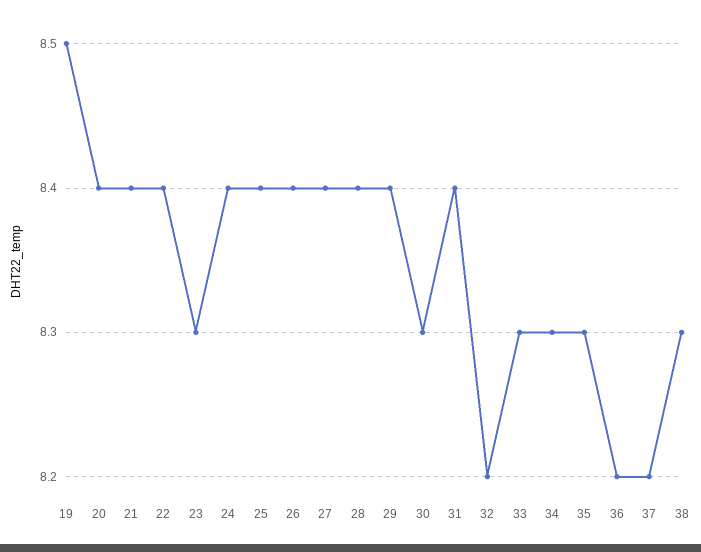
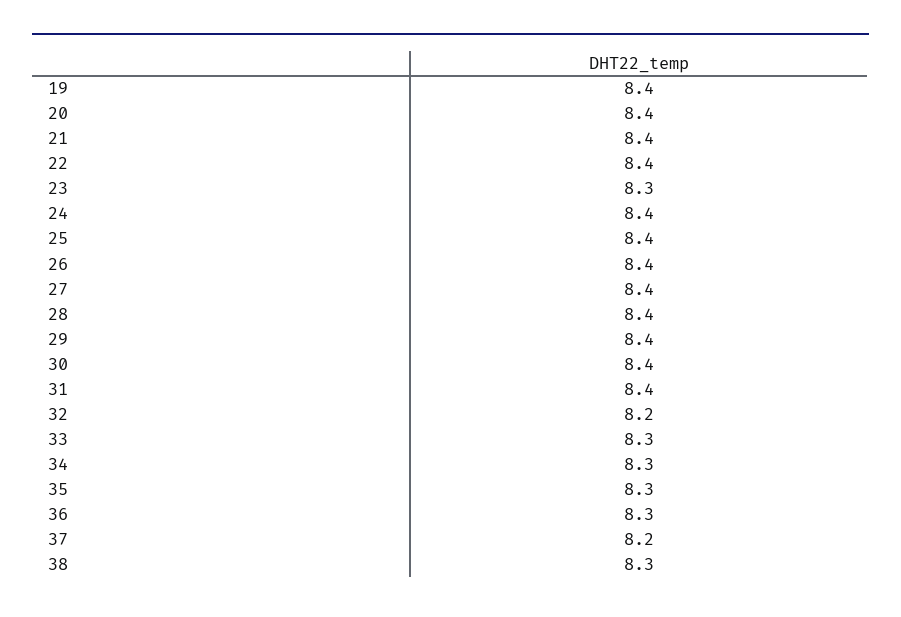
19: 8.5 -> 8.4
30: 8.3 -> 8.4
36: 8.2 -> 8.3

